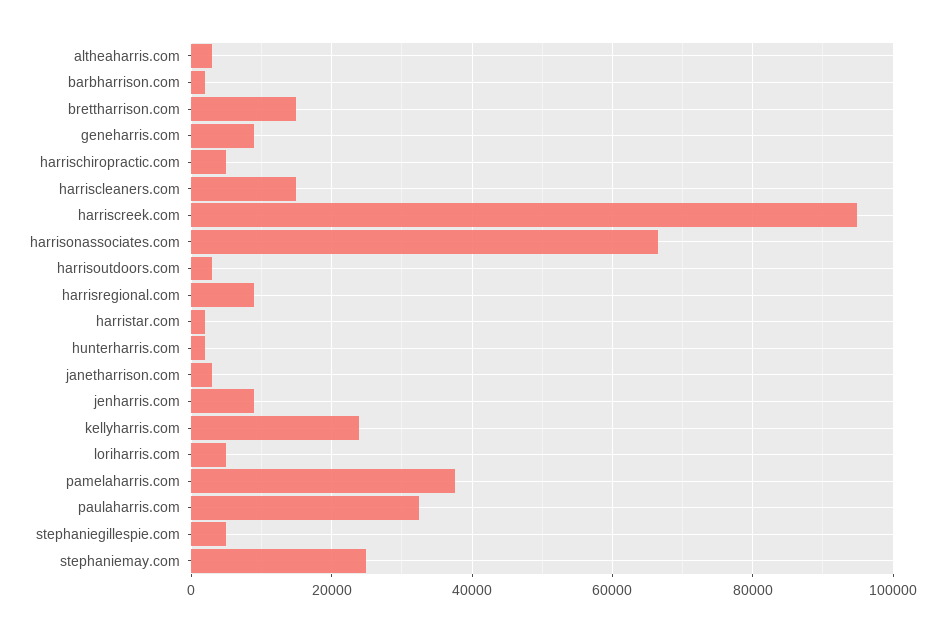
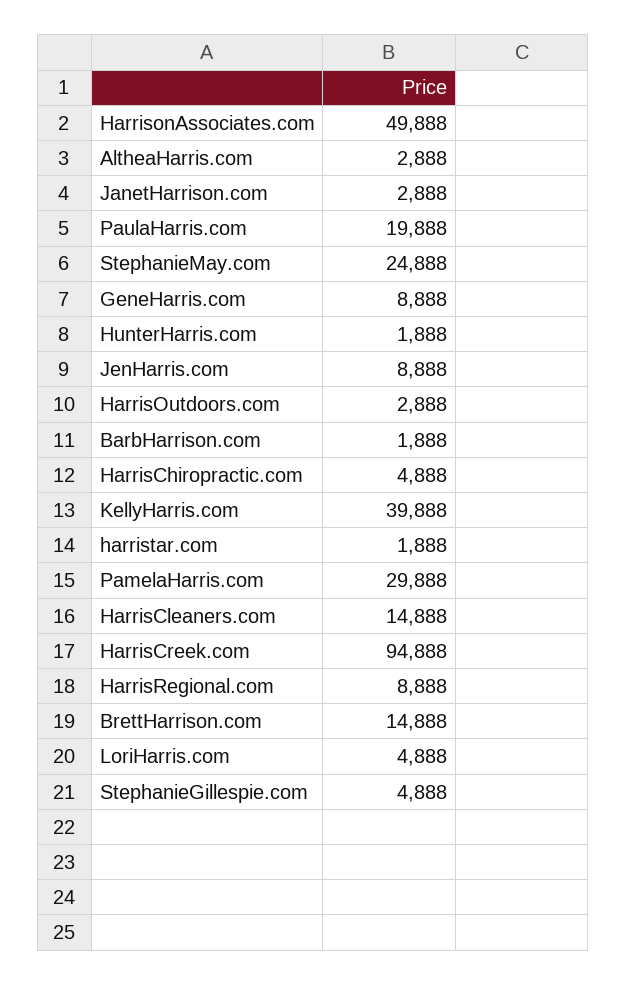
harrisonassociates.com: 66000 -> 49888
kellyharris.com: 24000 -> 39888
pamelaharris.com: 38000 -> 29888
paulaharris.com: 32000 -> 19888

